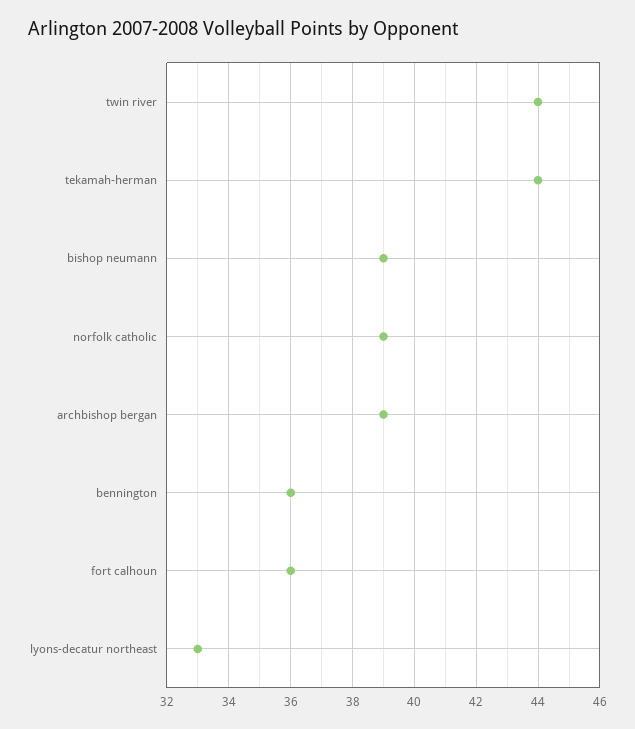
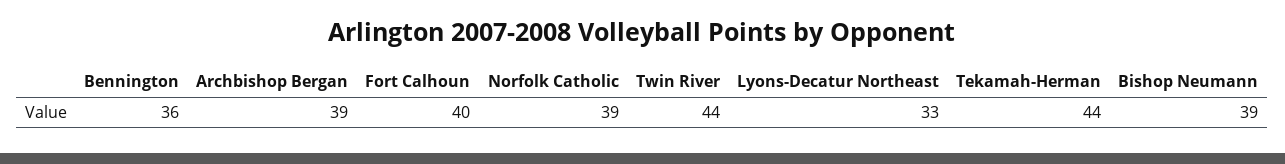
fort calhoun: 36 -> 40

